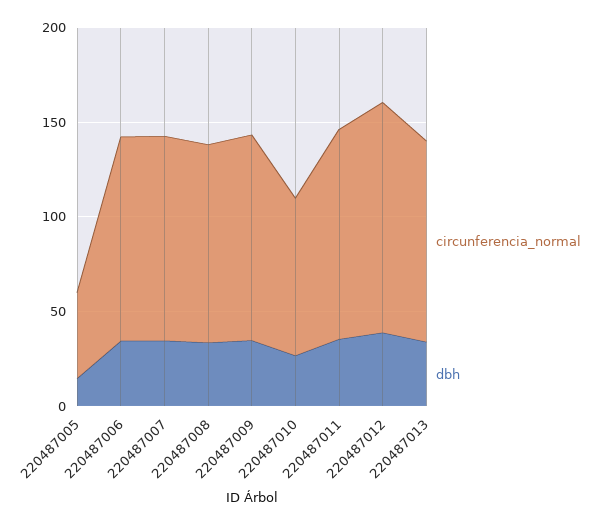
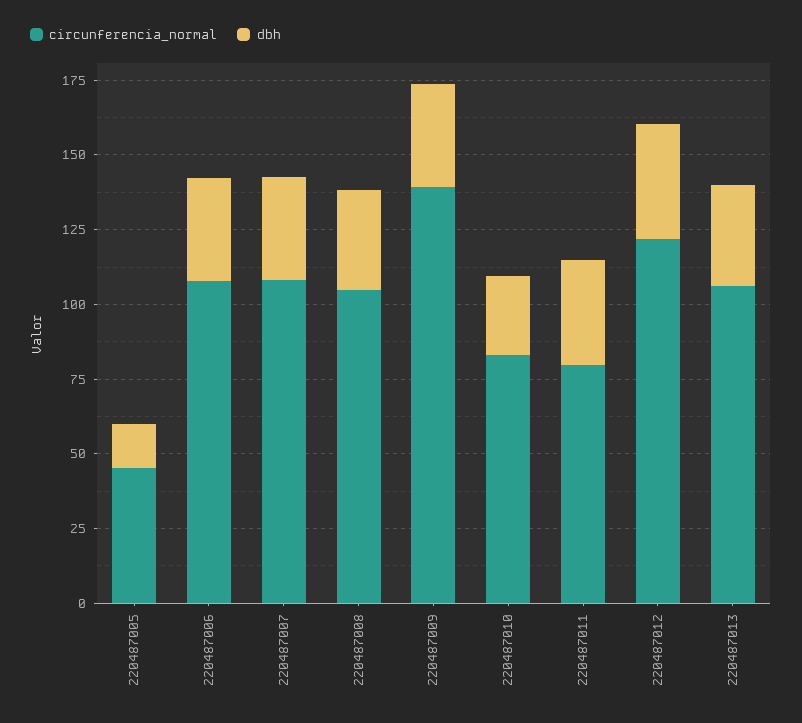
circunferencia_normal, 220487009: 110 -> 140
circunferencia_normal, 220487011: 110 -> 80

